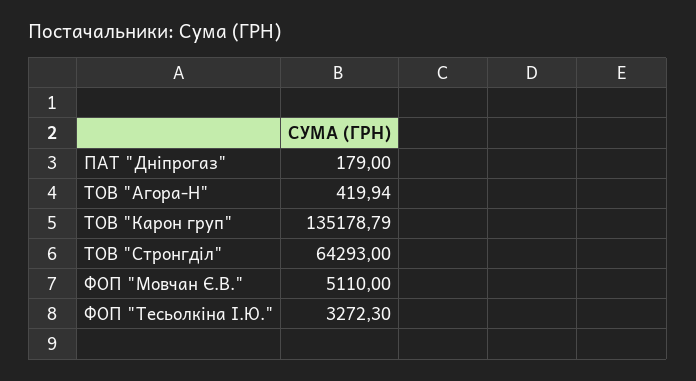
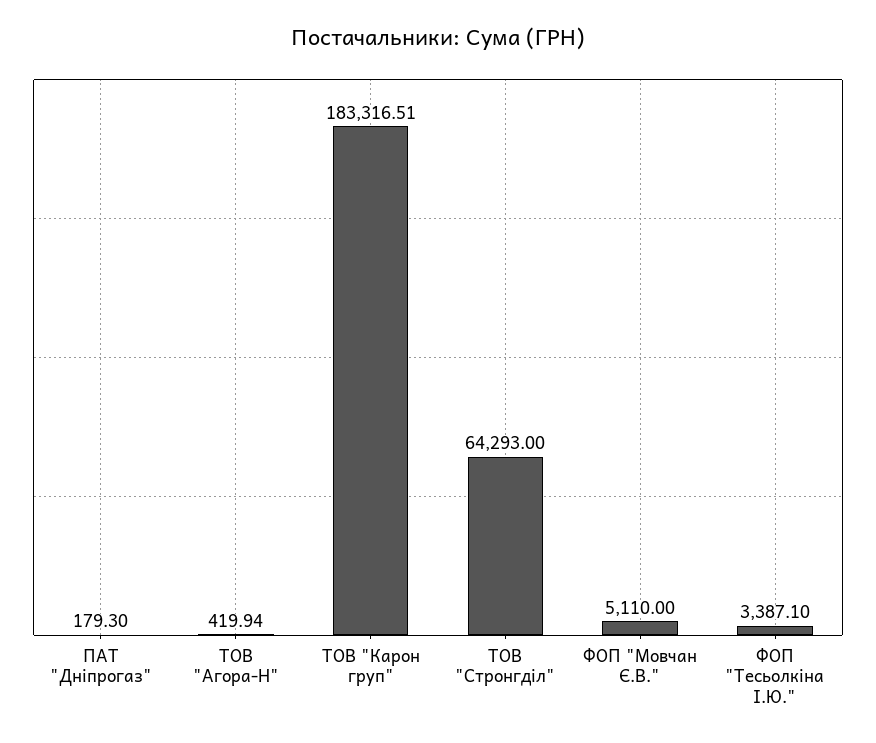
ПАТ "Дніпрогаз": 179 -> 179.3
ТОВ "Карон груп": 135178.79 -> 183316.51
ФОП "Тесьолкіна І.Ю.": 3272.3 -> 3387.1

